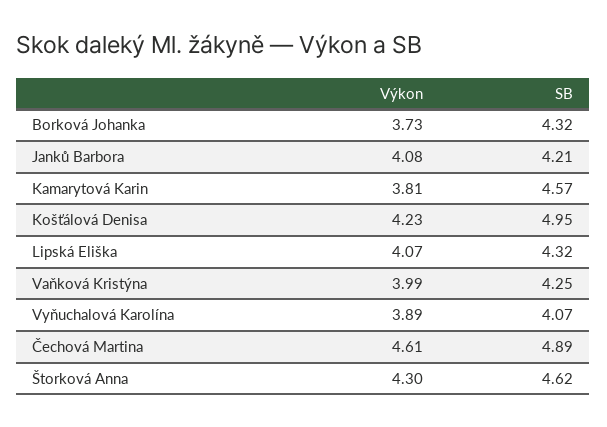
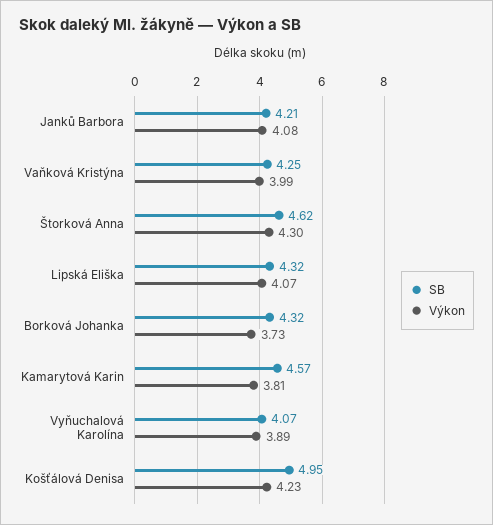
Výkon, Čechová Martina: 4.61 -> none
SB, Čechová Martina: 4.89 -> none

